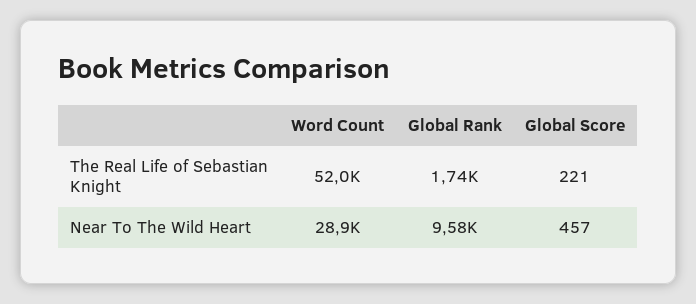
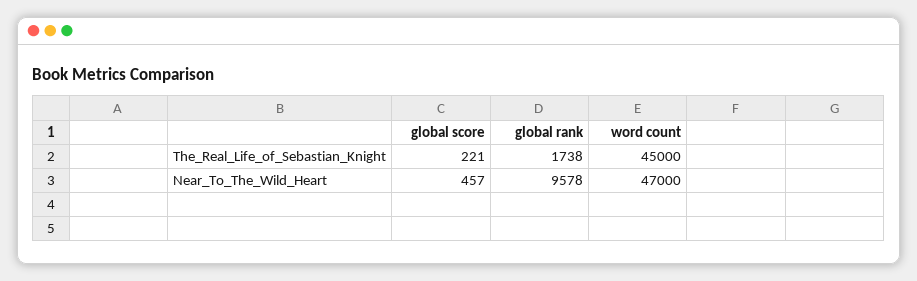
Word Count, The Real Life of Sebastian Knight: 52000 -> 45000
Word Count, Near To The Wild Heart: 28900 -> 47000

